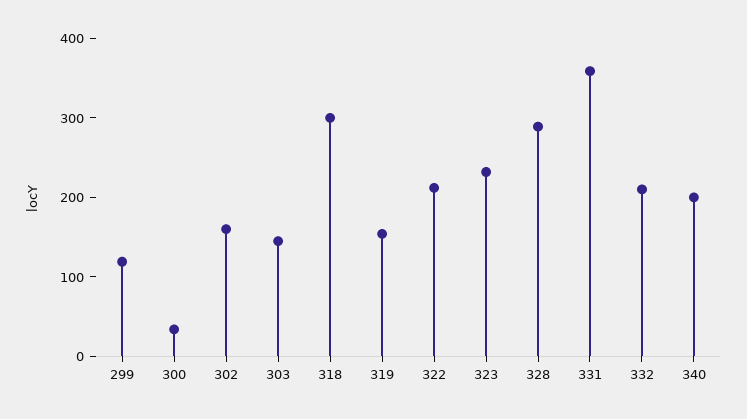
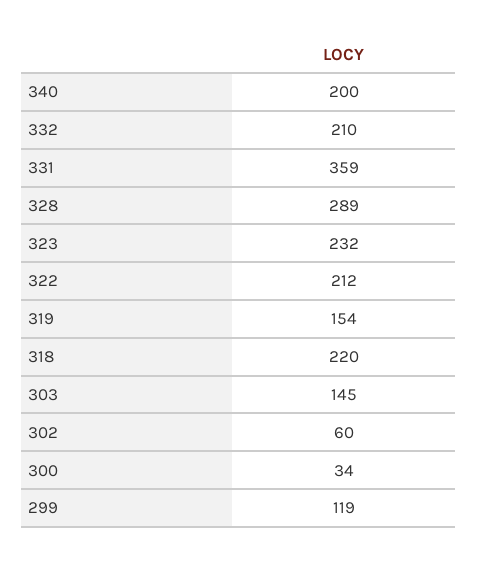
302: 160 -> 60
318: 300 -> 220

